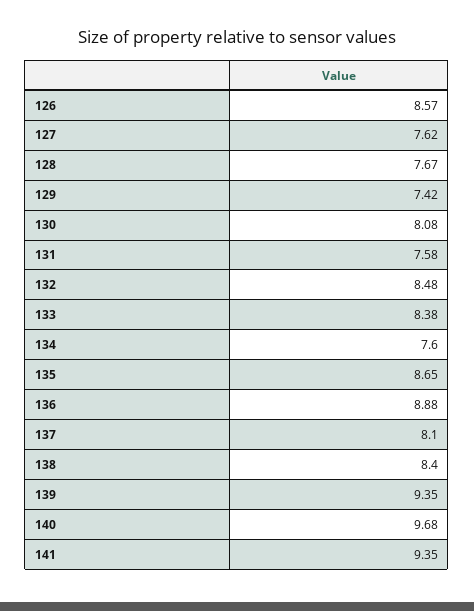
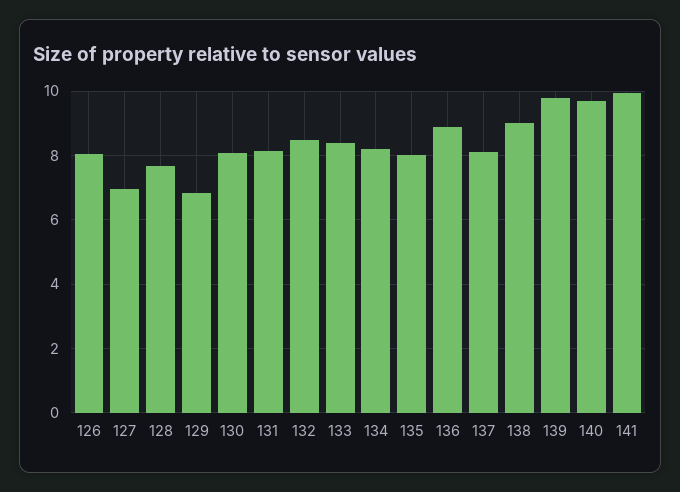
126: 8.57 -> 8
127: 7.62 -> 7
129: 7.42 -> 6.8
131: 7.58 -> 8.2
134: 7.6 -> 8.2
135: 8.65 -> 8
138: 8.4 -> 9
139: 9.35 -> 9.8
141: 9.35 -> 10

